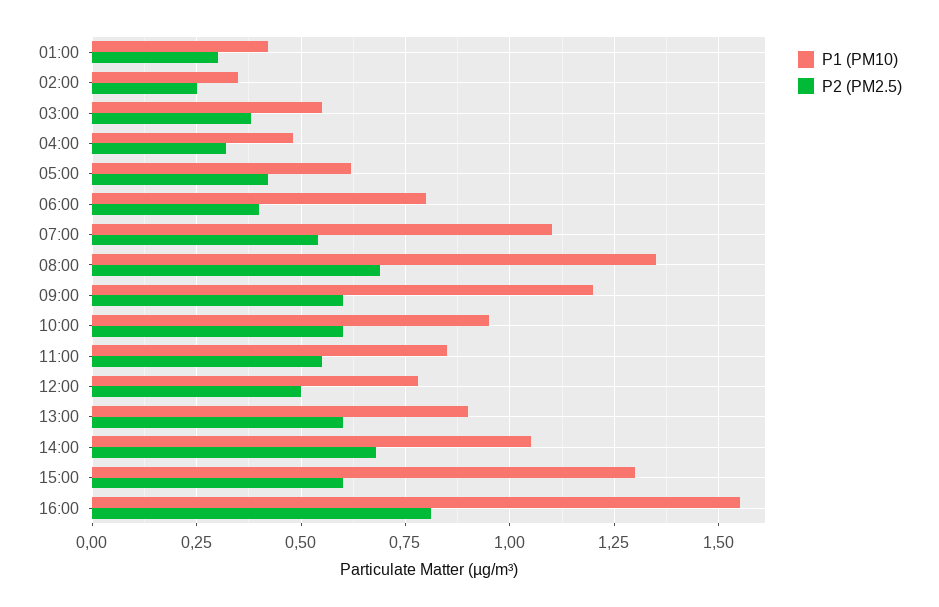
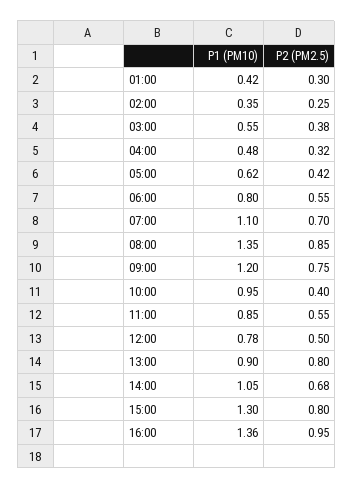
P2 (PM2.5), 06:00: 0.4 -> 0.55
P2 (PM2.5), 07:00: 0.55 -> 0.7
P2 (PM2.5), 08:00: 0.7 -> 0.85
P2 (PM2.5), 09:00: 0.6 -> 0.75
P2 (PM2.5), 10:00: 0.6 -> 0.4
P2 (PM2.5), 13:00: 0.6 -> 0.8
P2 (PM2.5), 15:00: 0.6 -> 0.8
P1 (PM10), 16:00: 1.55 -> 1.36
P2 (PM2.5), 16:00: 0.8 -> 0.95

